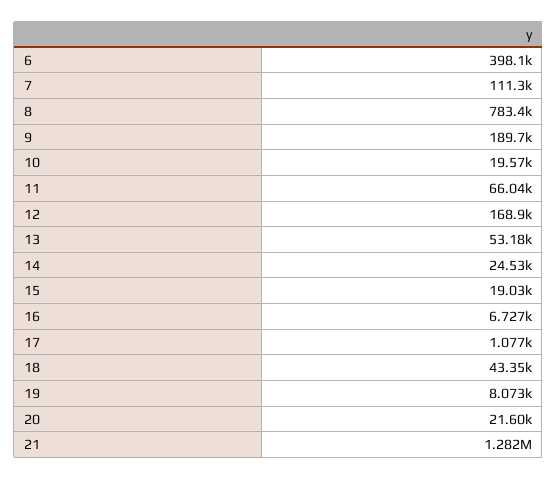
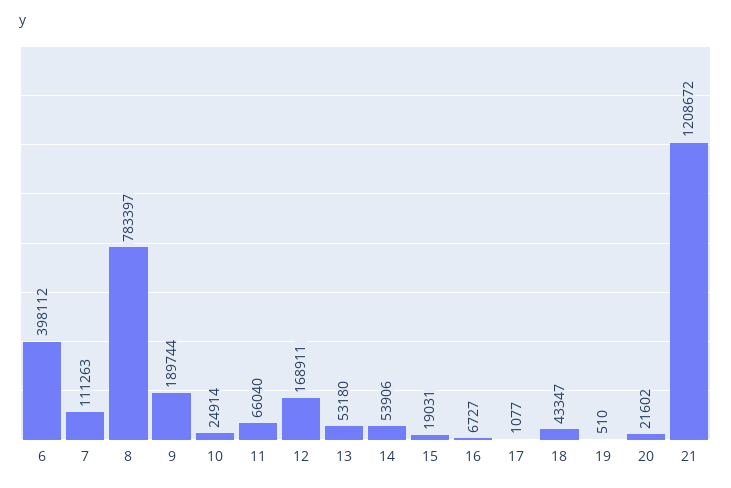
10: 19570 -> 24914
14: 24530 -> 53906
19: 8073 -> 510
21: 1282000 -> 1208672

